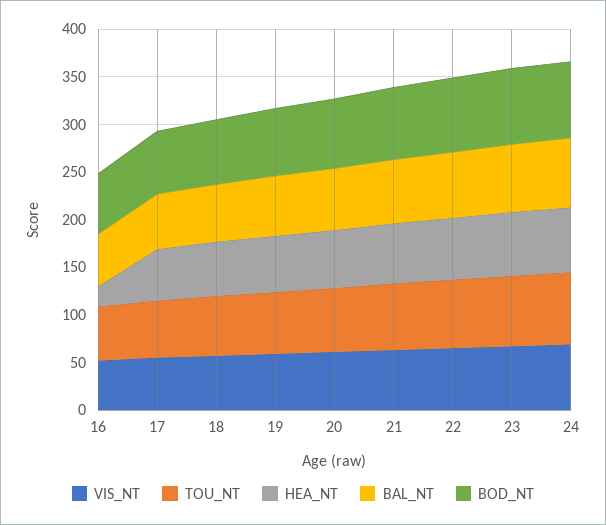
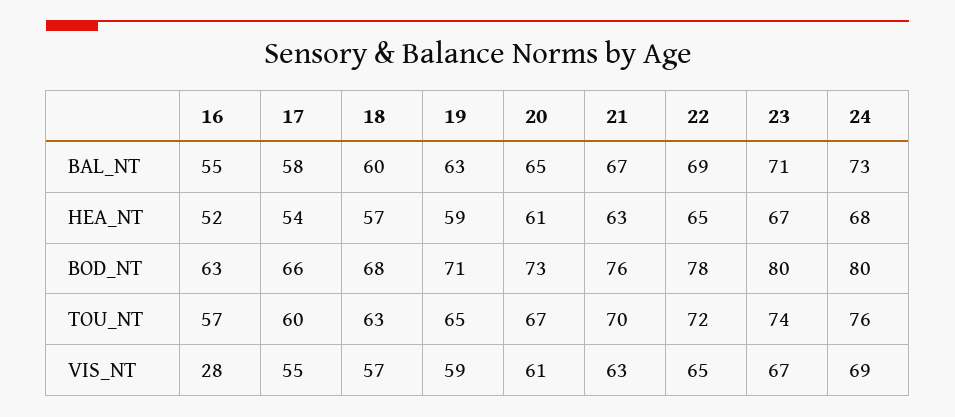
VIS_NT, 16: 50 -> 28
HEA_NT, 16: 20 -> 52

